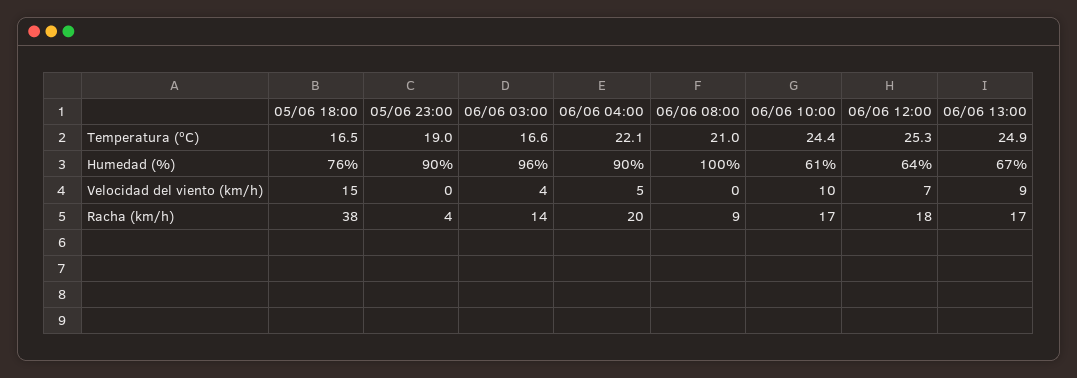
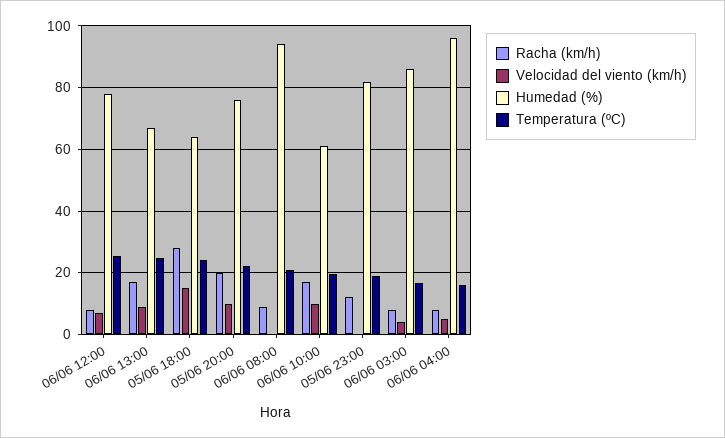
Temperatura (ºC), 05/06 18:00: 16.5 -> 24
Temperatura (ºC), 06/06 04:00: 22.1 -> 16
Temperatura (ºC), 06/06 10:00: 24.4 -> 20
Humedad (%), 05/06 18:00: 76 -> 64
Humedad (%), 05/06 23:00: 90 -> 82
Humedad (%), 06/06 03:00: 96 -> 86
Humedad (%), 06/06 04:00: 90 -> 96
Humedad (%), 06/06 08:00: 100 -> 94
Humedad (%), 06/06 12:00: 64 -> 78
Racha (km/h), 05/06 18:00: 38 -> 28
Racha (km/h), 05/06 23:00: 4 -> 12
Racha (km/h), 06/06 03:00: 14 -> 8
Racha (km/h), 06/06 04:00: 20 -> 8
Racha (km/h), 06/06 12:00: 18 -> 8
Racha (km/h), 05/06 20:00: none -> 20
Velocidad del viento (km/h), 05/06 20:00: none -> 10
Humedad (%), 05/06 20:00: none -> 76
Temperatura (ºC), 05/06 20:00: none -> 22

